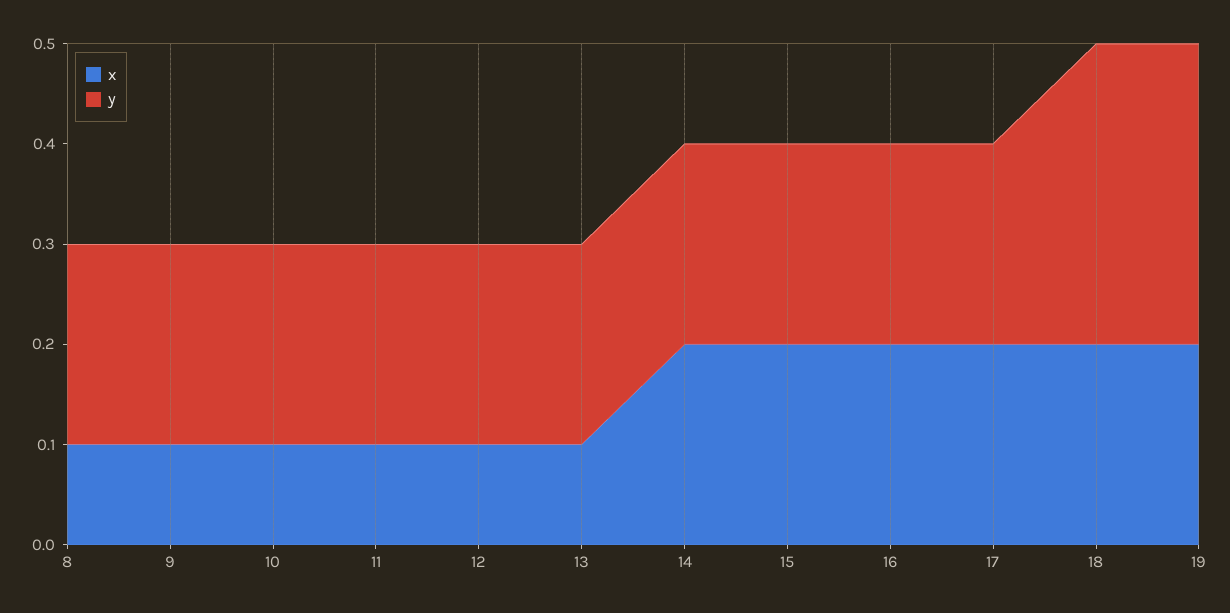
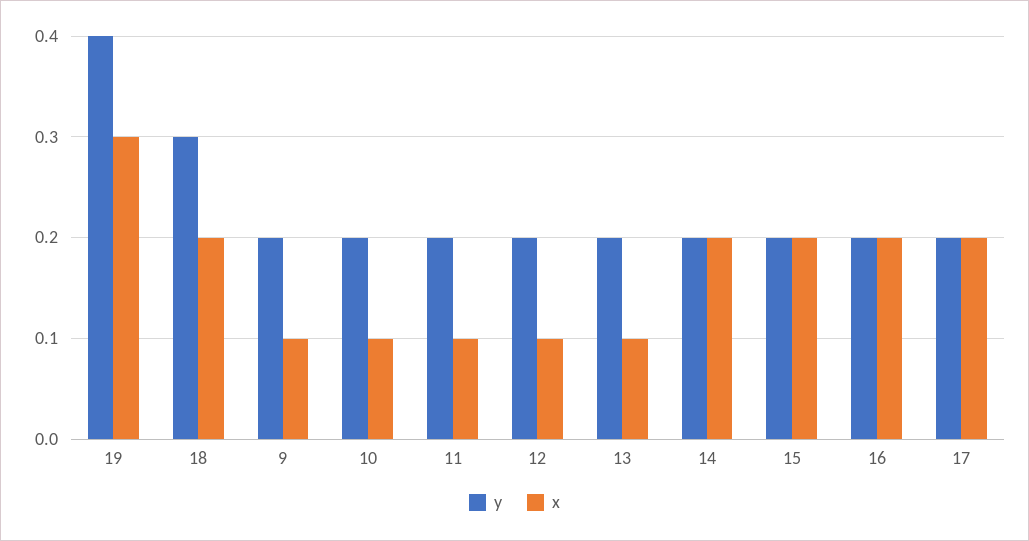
x, 8: 0.1 -> none
y, 8: 0.2 -> none
x, 19: 0.2 -> 0.3
y, 19: 0.3 -> 0.4

